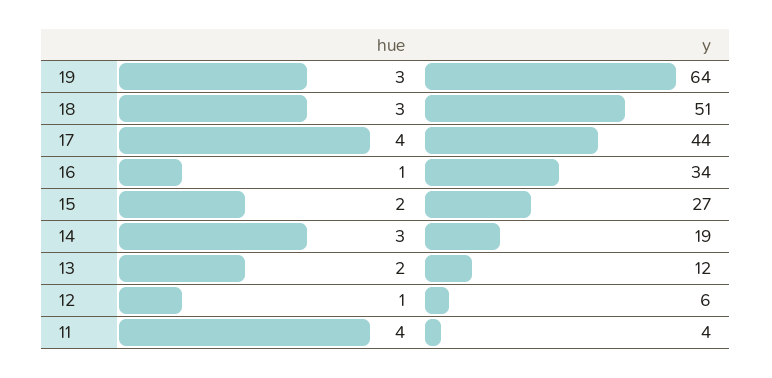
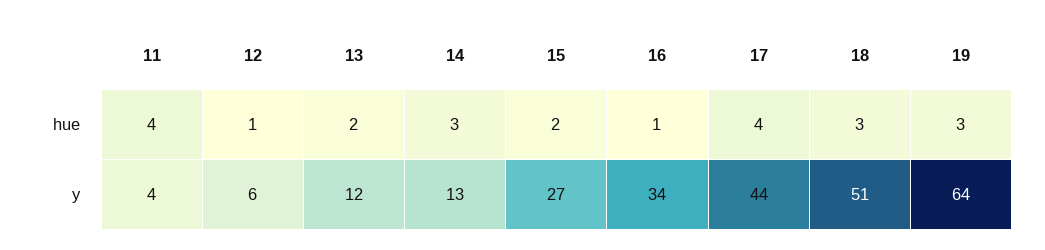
y, 14: 19 -> 13

